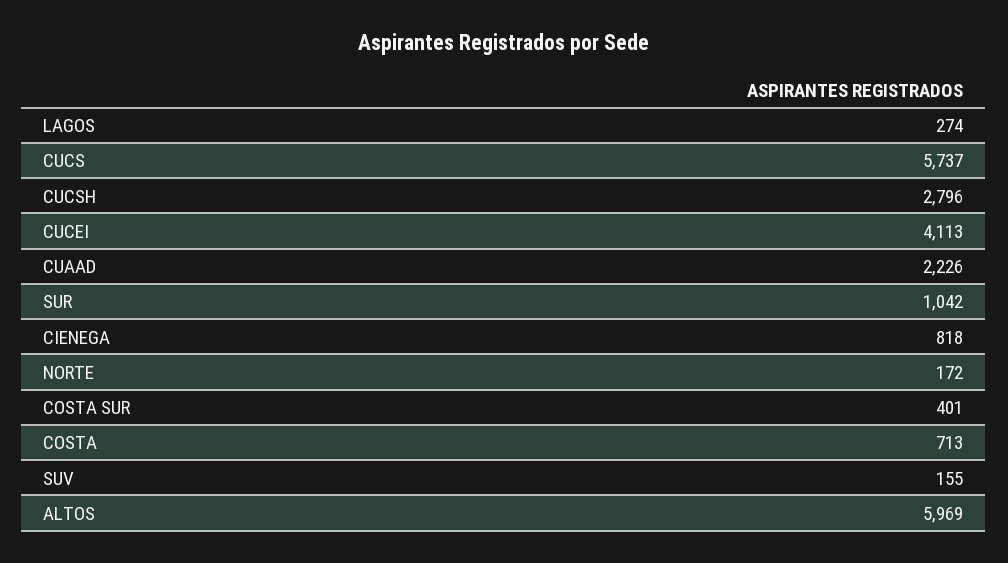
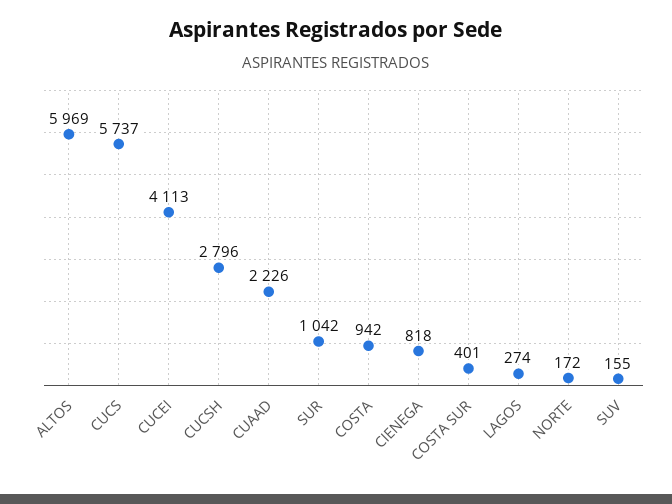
COSTA: 713 -> 942

